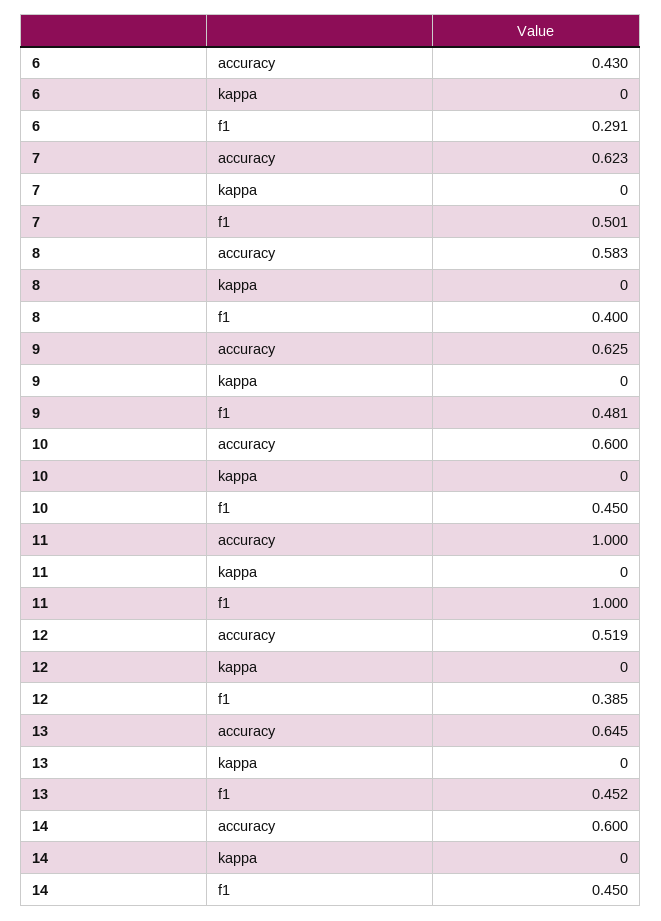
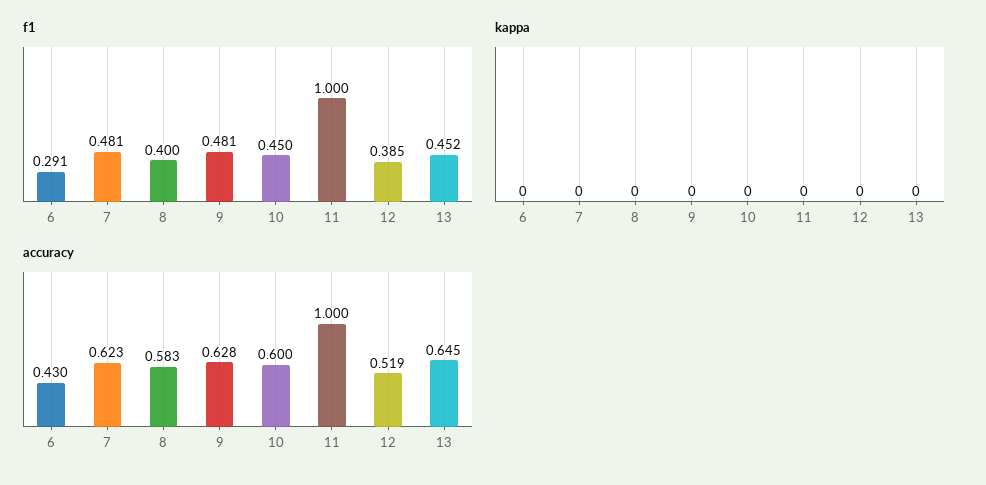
f1, 7: 0.501 -> 0.481
accuracy, 9: 0.625 -> 0.628
accuracy, 14: 0.6 -> none
kappa, 14: 0 -> none
f1, 14: 0.45 -> none

